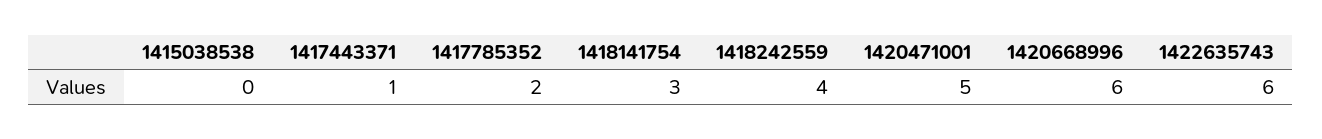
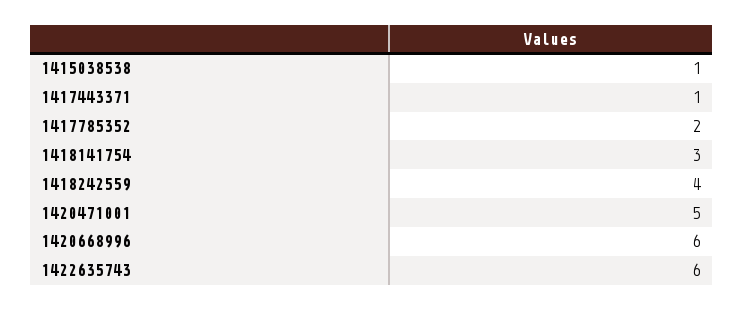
1415038538: 0 -> 1

